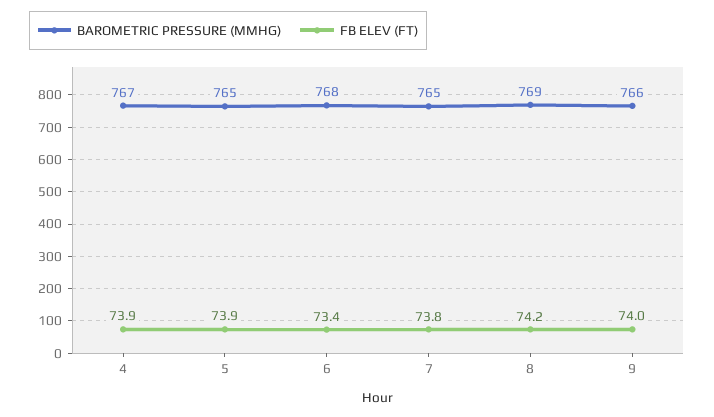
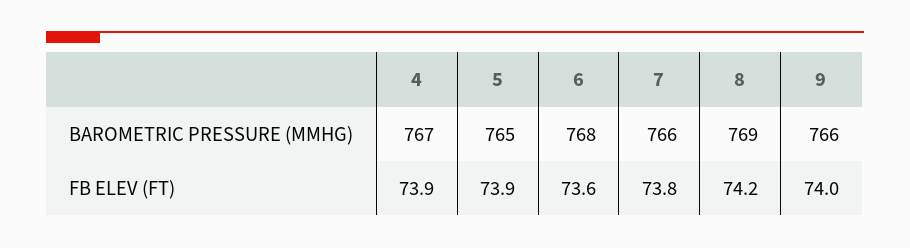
FB ELEV (FT), 6: 73.4 -> 73.6
BAROMETRIC PRESSURE (MMHG), 7: 765 -> 766

